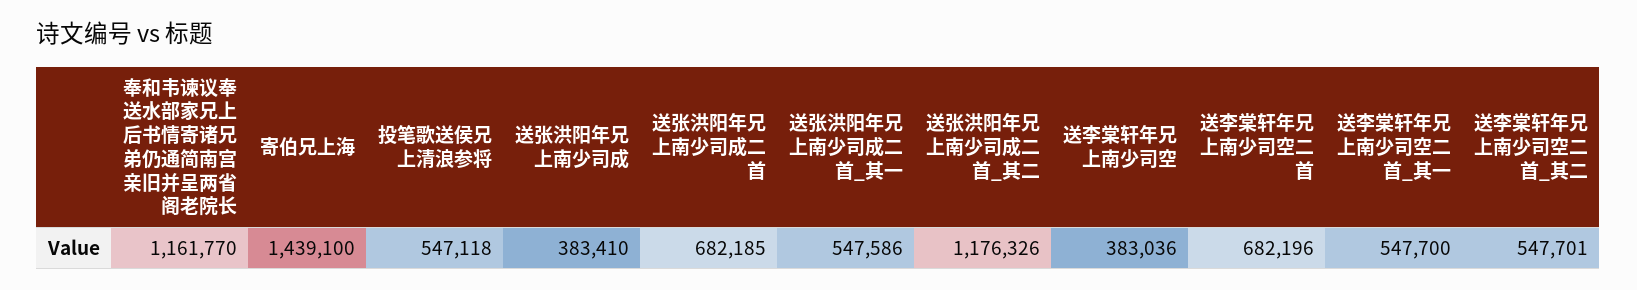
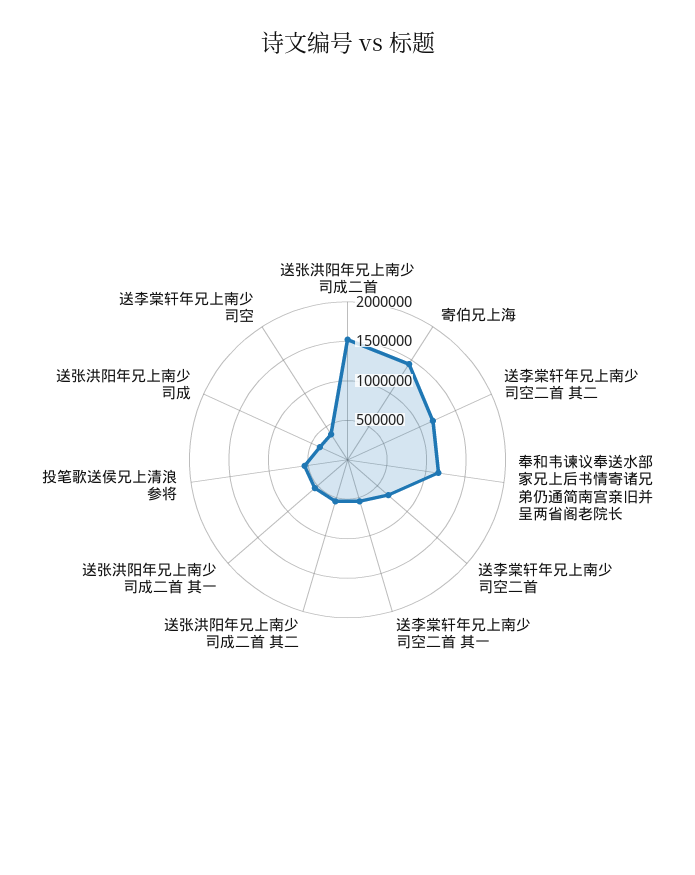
送张洪阳年兄上南少司成二首: 682185 -> 1500000
送张洪阳年兄上南少司成二首_其二: 1176326 -> 500000
送李棠轩年兄上南少司空二首_其二: 547701 -> 1250000

